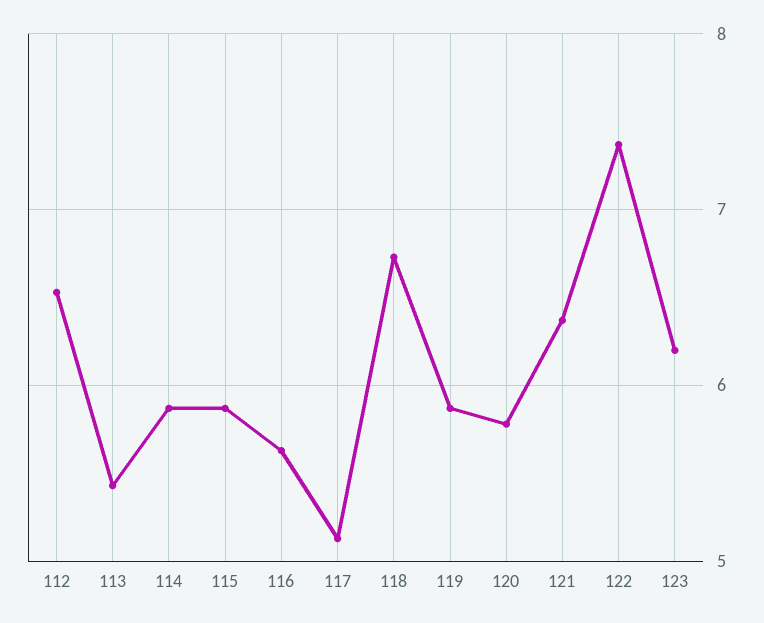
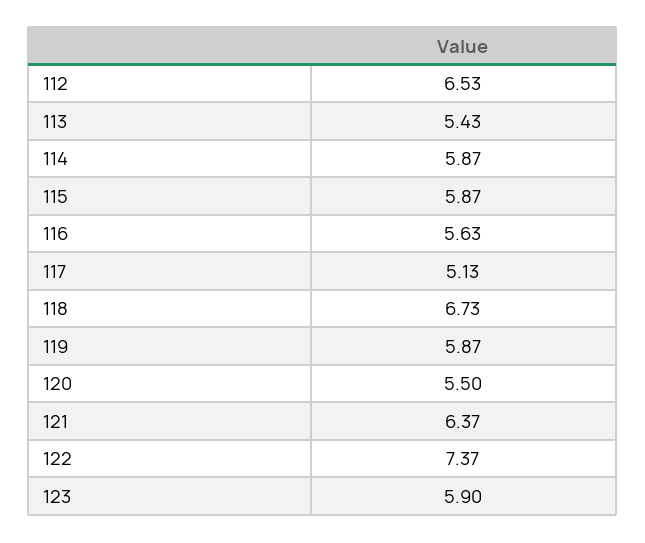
120: 5.8 -> 5.5
123: 6.2 -> 5.9

